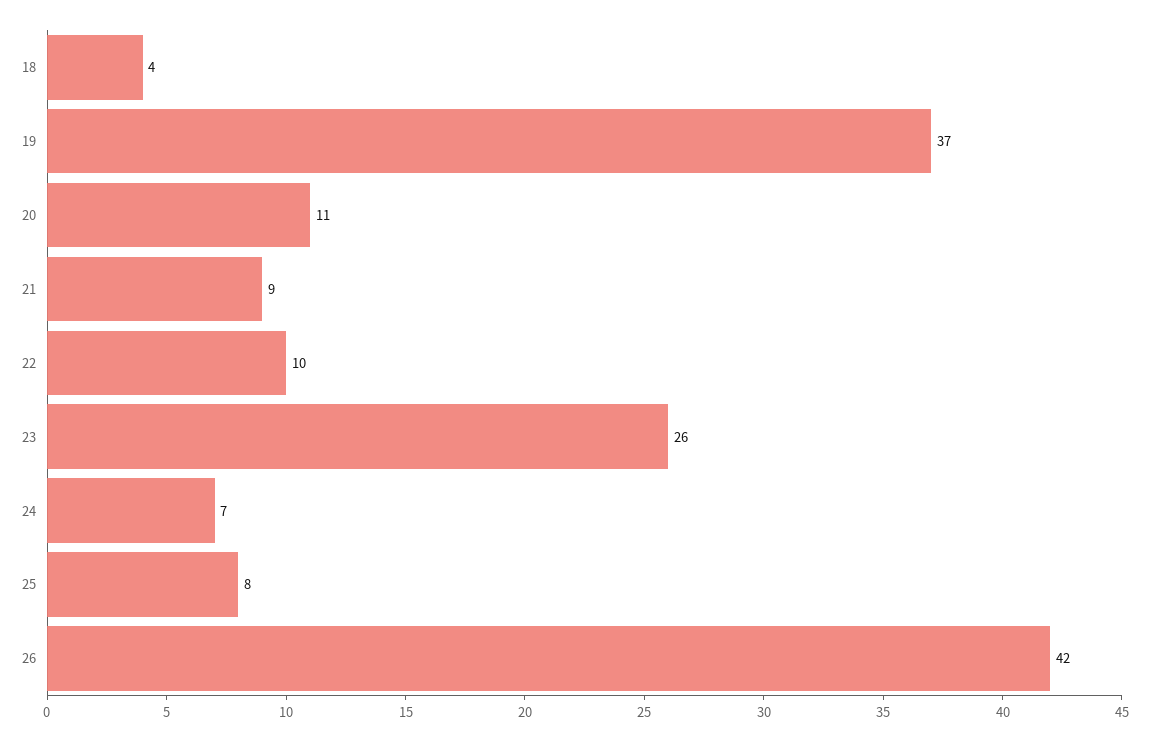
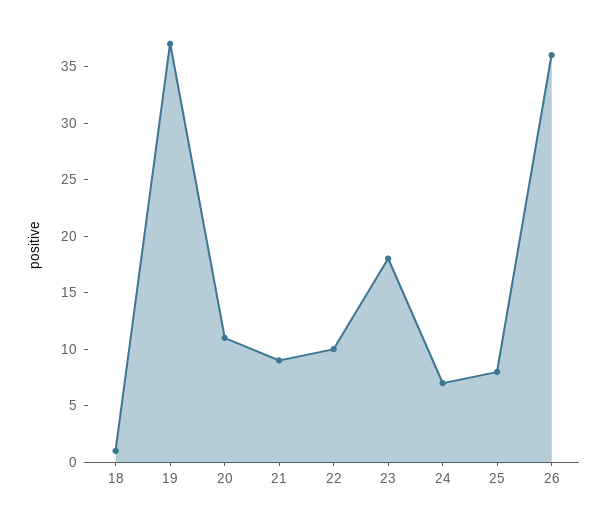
18: 4 -> 1
23: 26 -> 18
26: 42 -> 36

